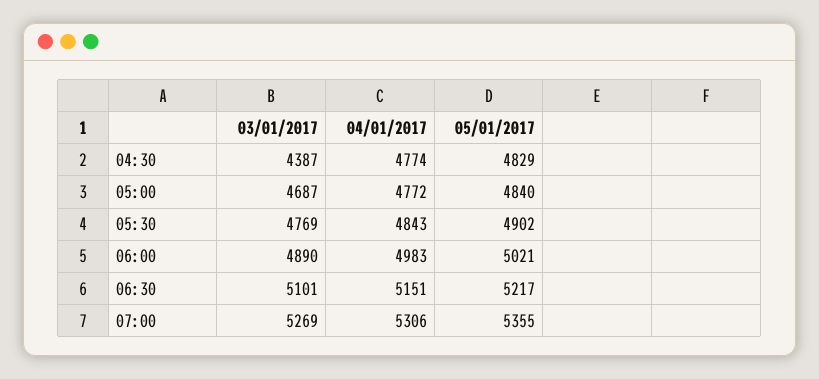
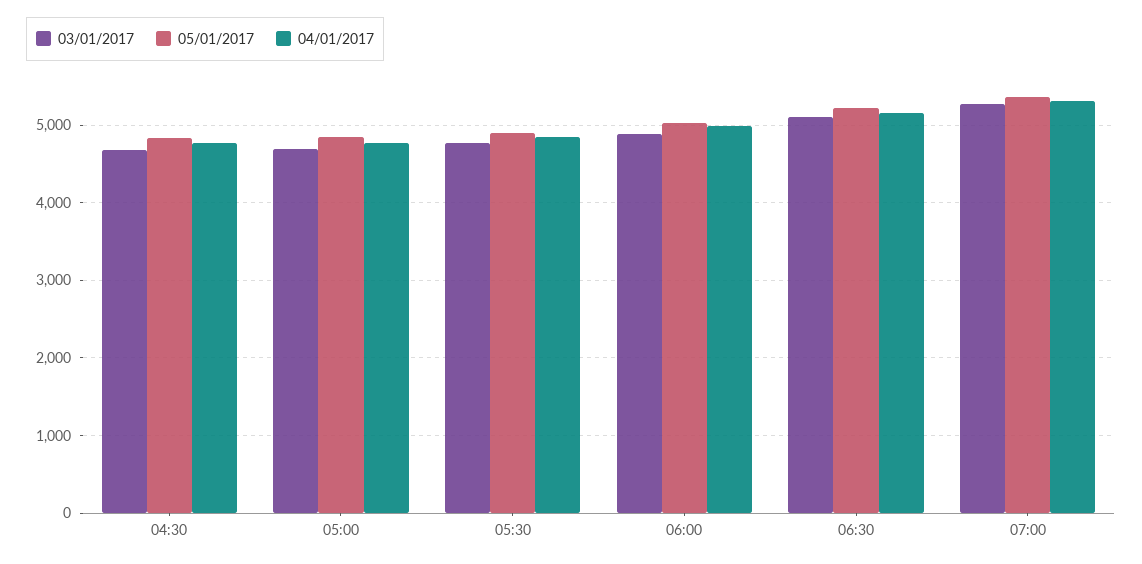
03/01/2017, 04:30: 4387 -> 4700

